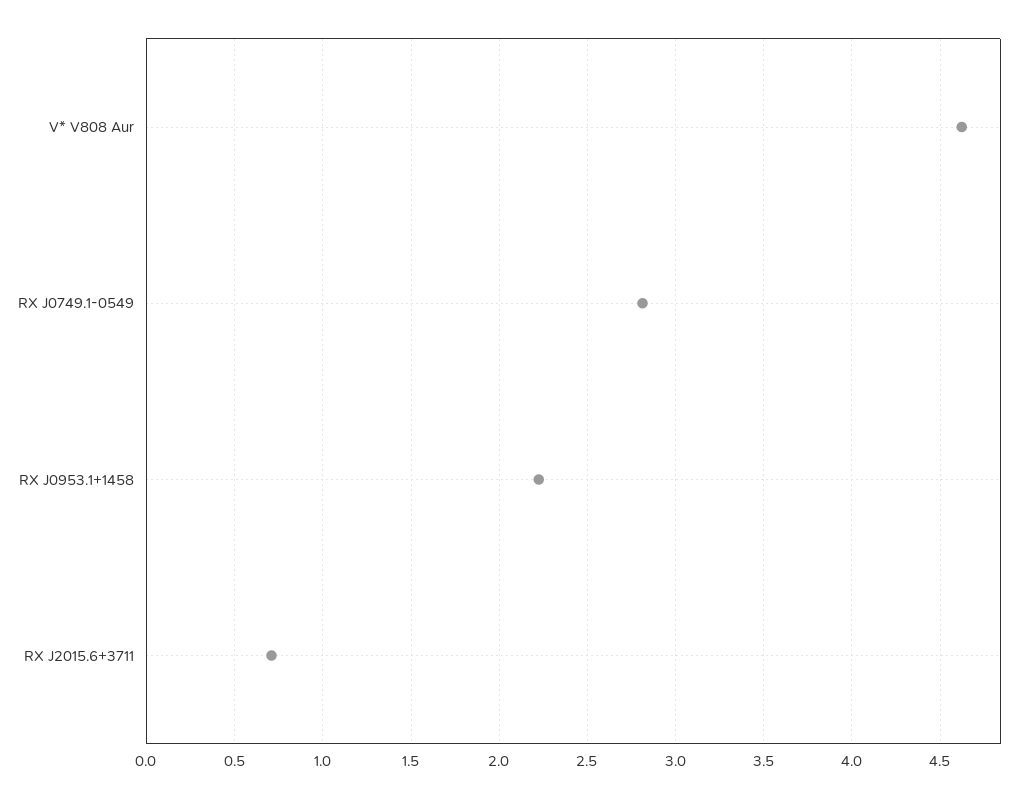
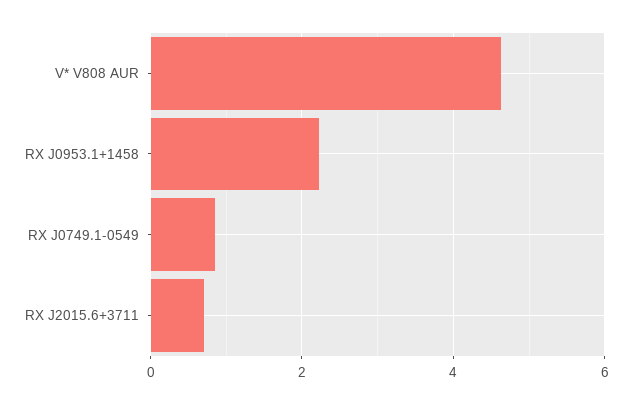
RX J0749.1-0549: 2.8 -> 0.8

